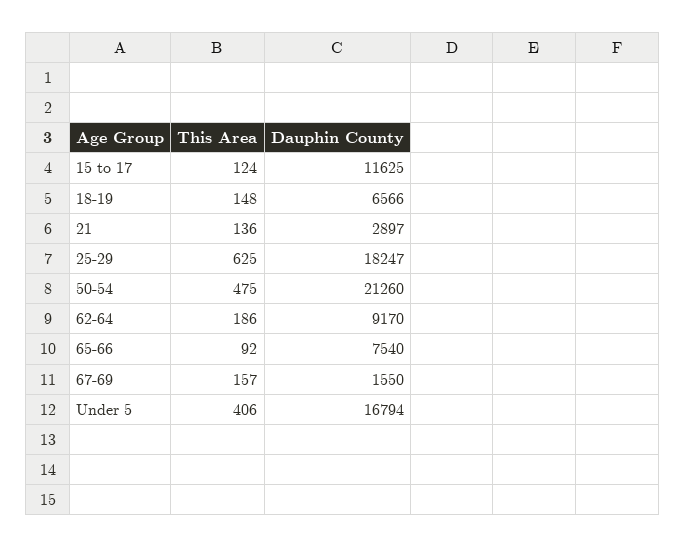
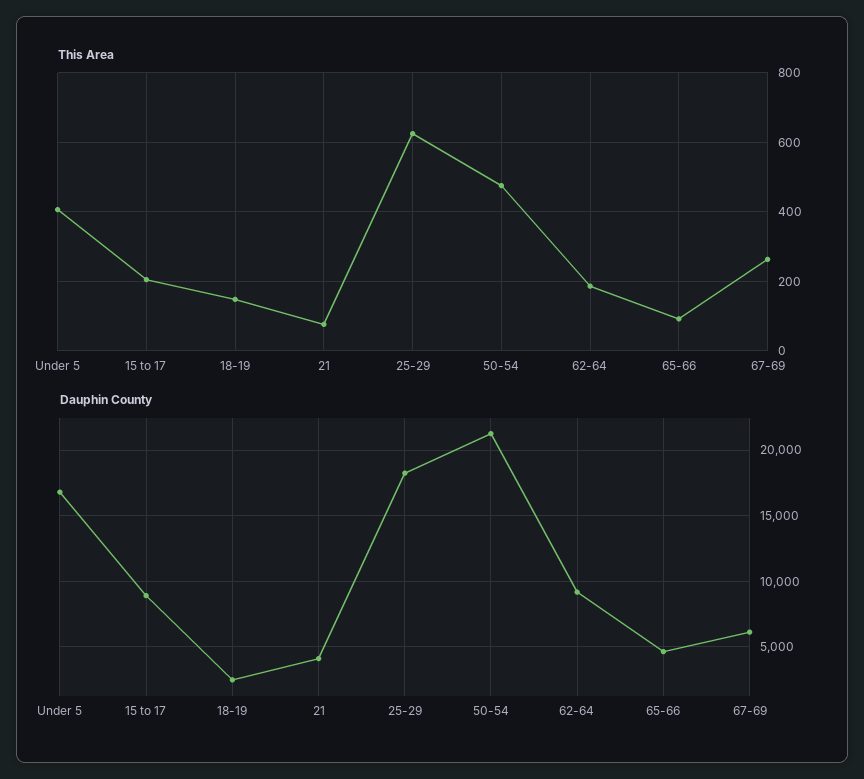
This Area, 15 to 17: 124 -> 200
Dauphin County, 15 to 17: 11625 -> 9000
Dauphin County, 18-19: 6566 -> 2500
This Area, 21: 136 -> 80
Dauphin County, 21: 2897 -> 4000
Dauphin County, 65-66: 7540 -> 4500
This Area, 67-69: 157 -> 260
Dauphin County, 67-69: 1550 -> 6000

